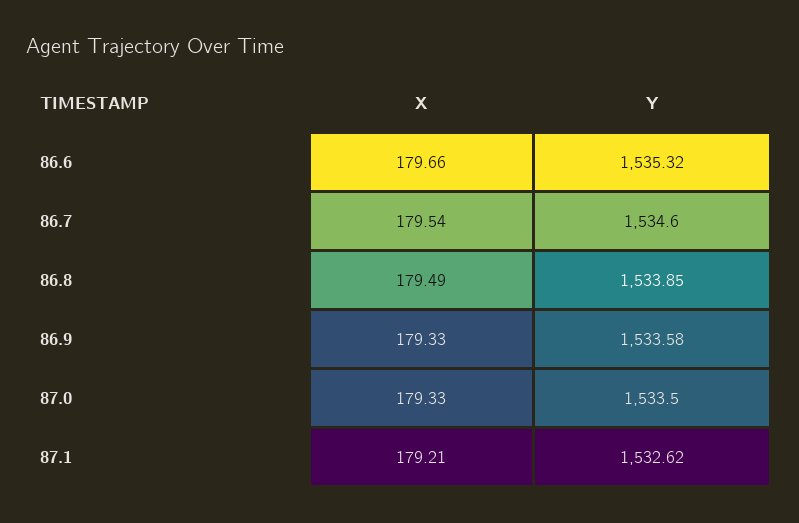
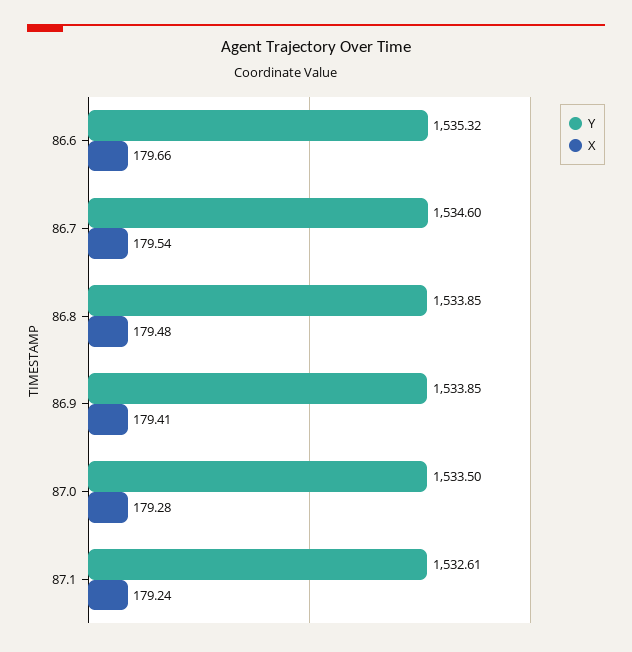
X, 86.8: 179.49 -> 179.48
X, 86.9: 179.33 -> 179.41
Y, 86.9: 1533.58 -> 1533.85
X, 87.0: 179.33 -> 179.28
X, 87.1: 179.21 -> 179.24
Y, 87.1: 1532.62 -> 1532.61

